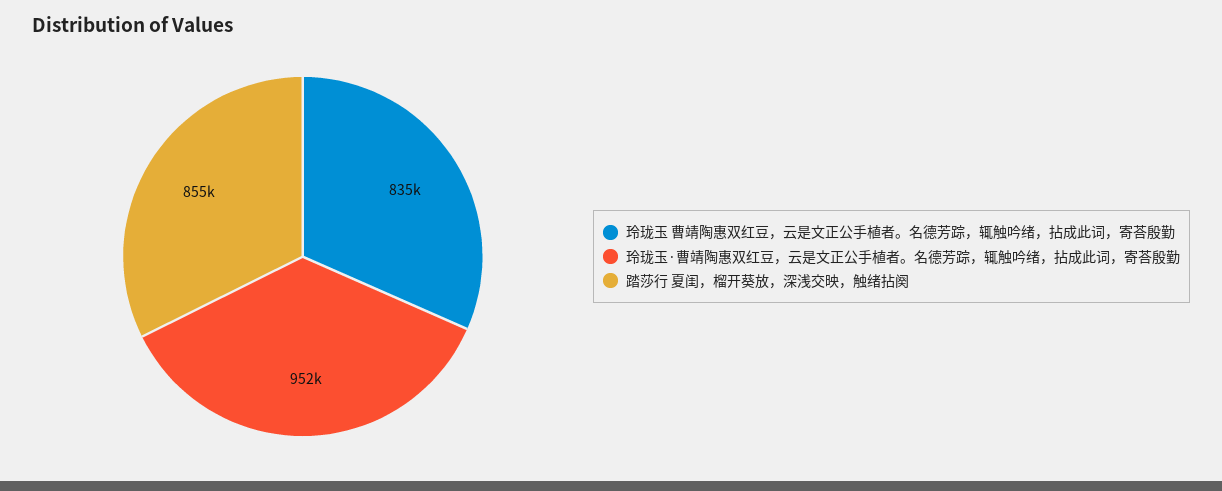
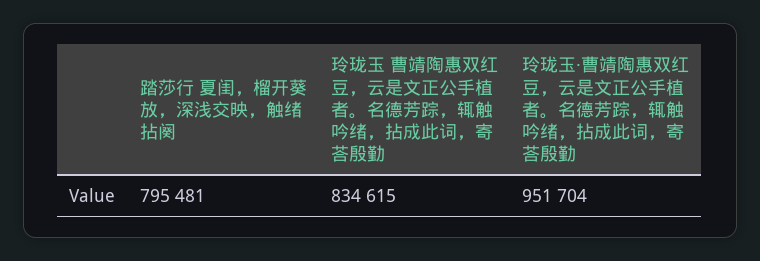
踏莎行 夏闺，榴开葵放，深浅交映，触绪拈阕: 855000 -> 795481

